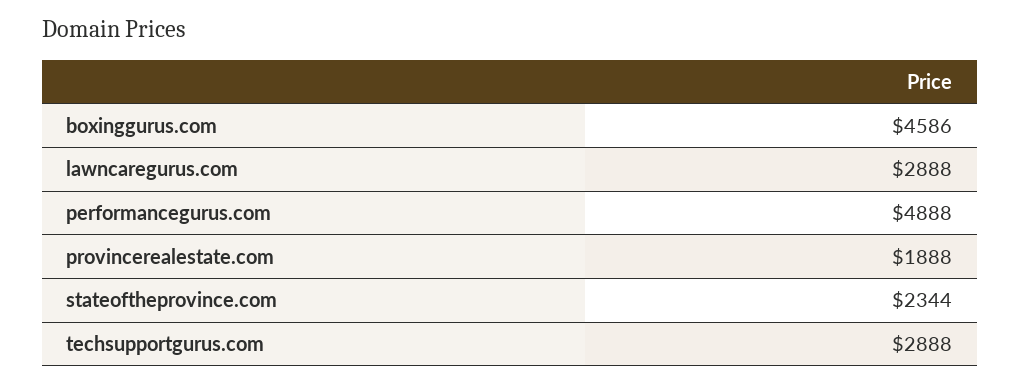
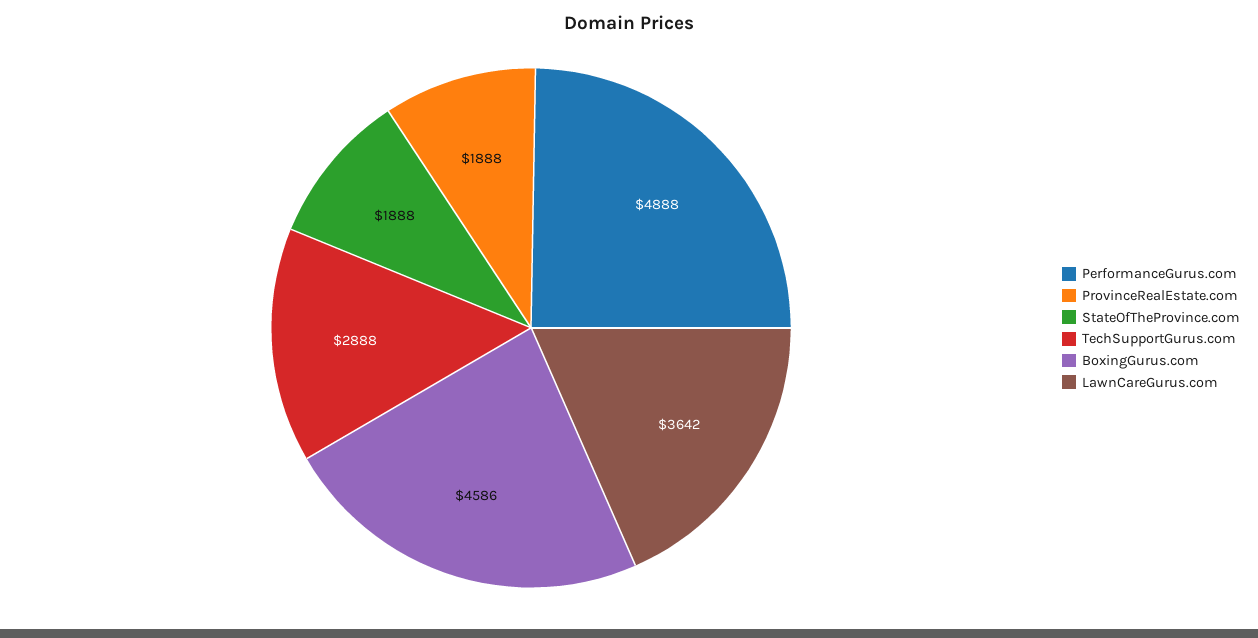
lawncaregurus.com: 2888 -> 3642
stateoftheprovince.com: 2344 -> 1888

